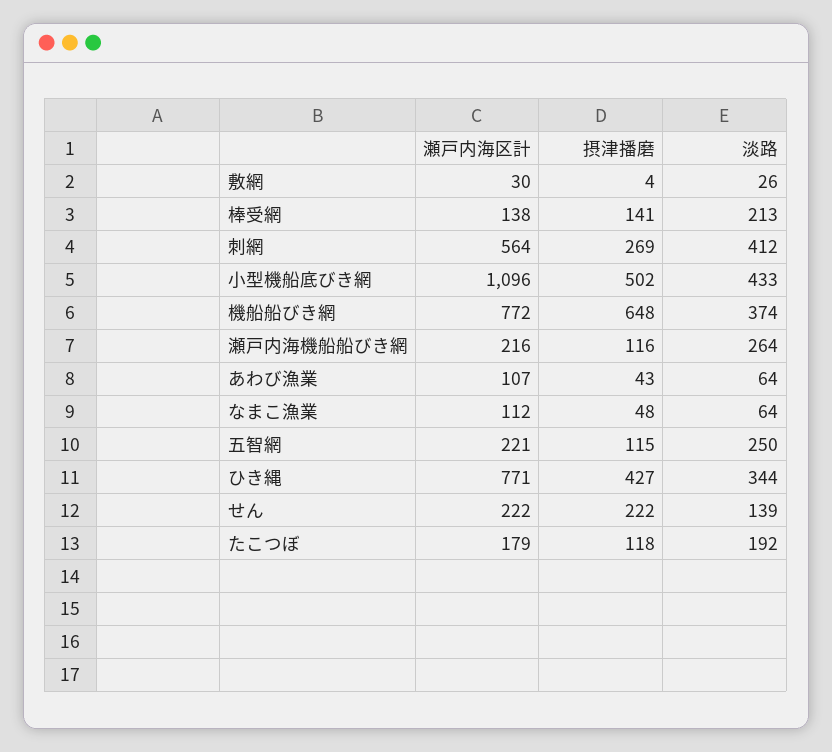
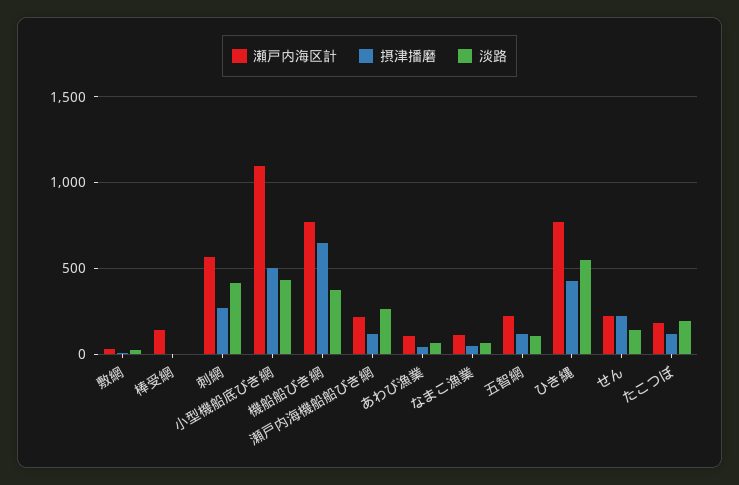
摂津播磨, 棒受網: 141 -> 0
淡路, 棒受網: 213 -> 0
淡路, 五智網: 250 -> 100
淡路, ひき縄: 344 -> 550

